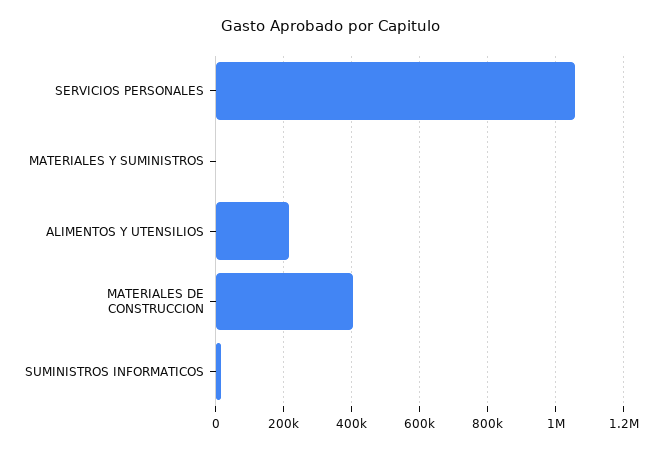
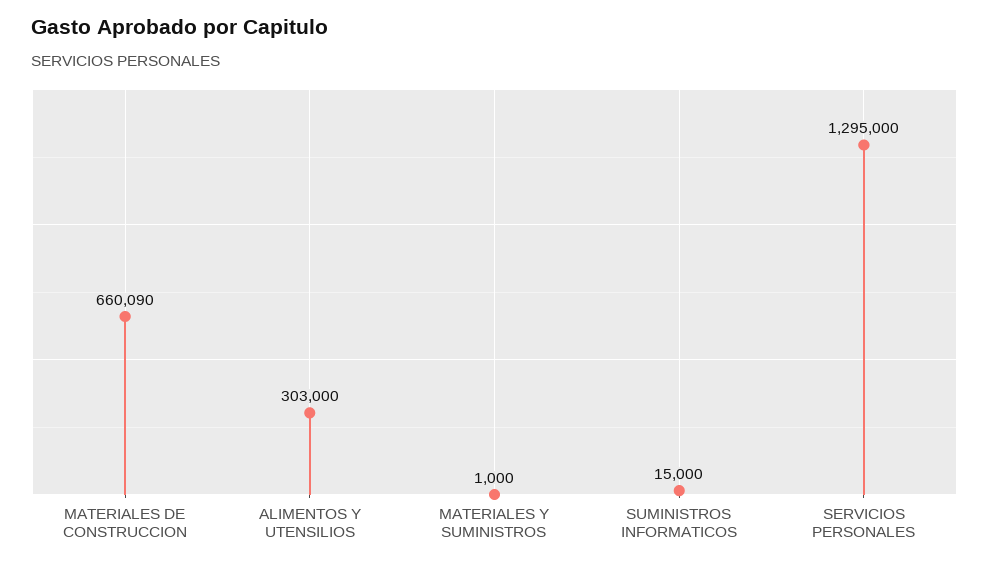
SERVICIOS PERSONALES: 1060000 -> 1295000
ALIMENTOS Y UTENSILIOS: 220000 -> 303000
MATERIALES DE CONSTRUCCION: 400000 -> 660090

